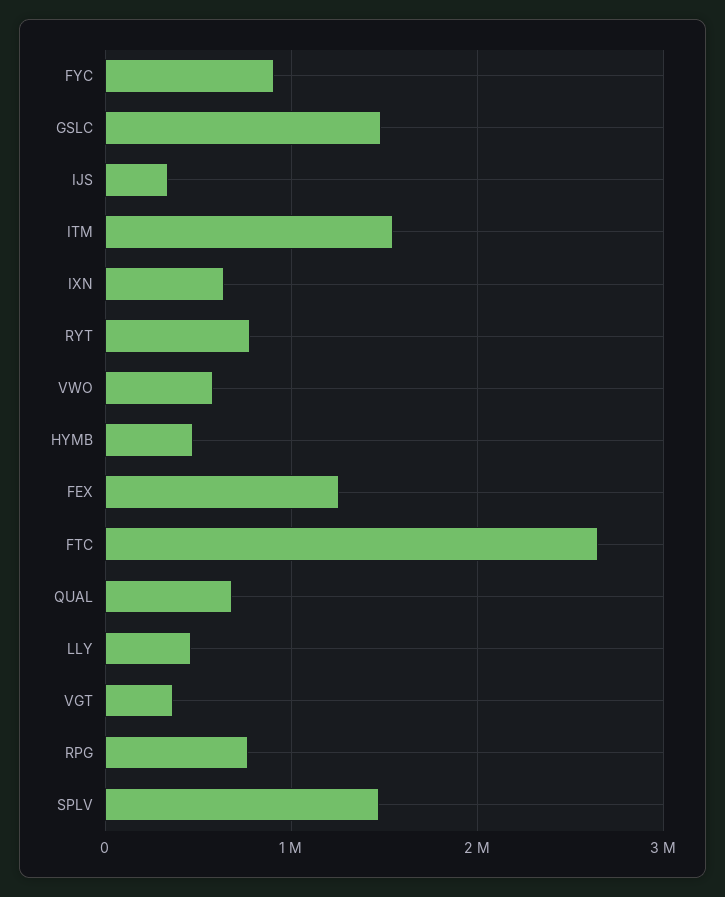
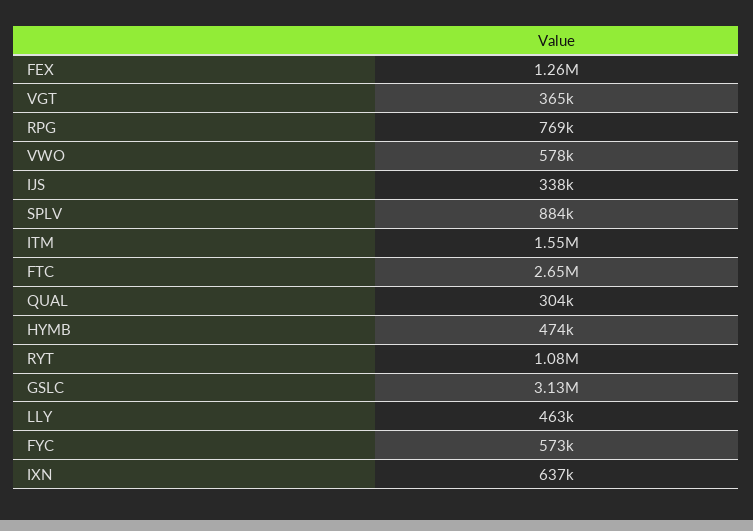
FYC: 900000 -> 573000
GSLC: 1500000 -> 3130000
RYT: 800000 -> 1080000
QUAL: 700000 -> 304000
SPLV: 1500000 -> 884000

